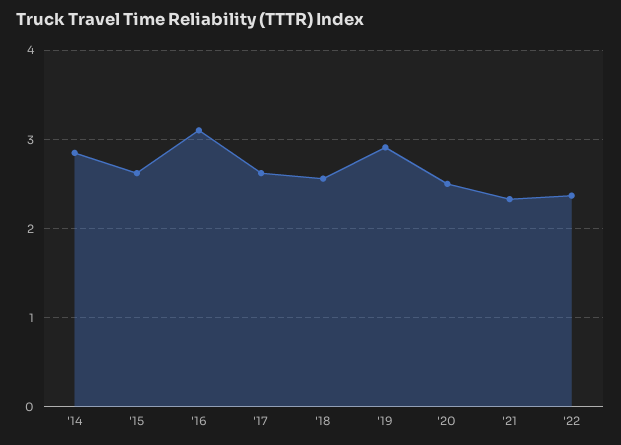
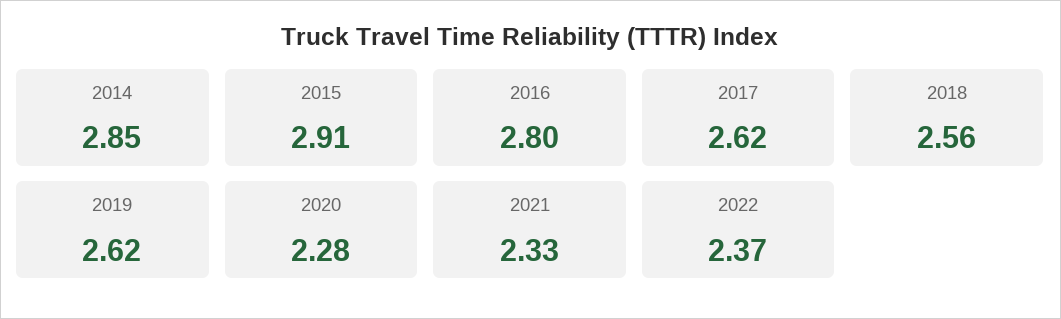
'15: 2.6 -> 2.91
'16: 3.1 -> 2.8
'19: 2.9 -> 2.62
'20: 2.5 -> 2.28

